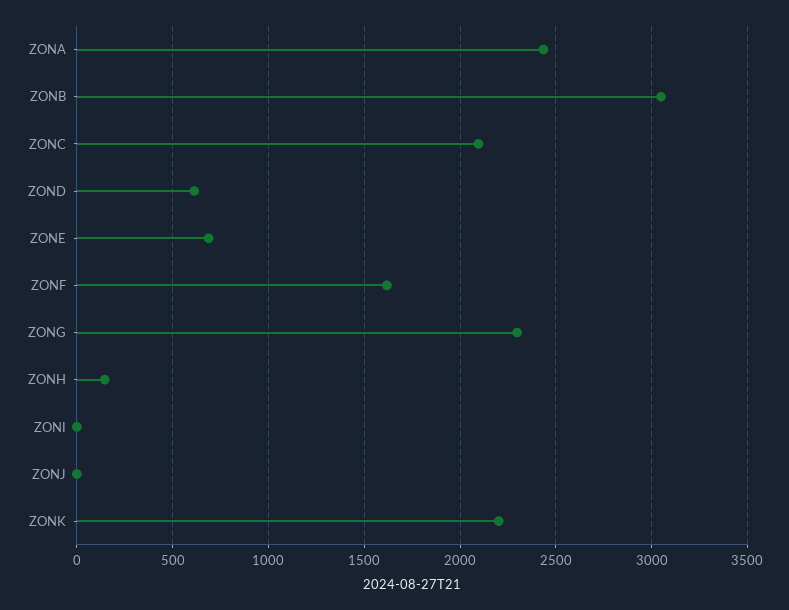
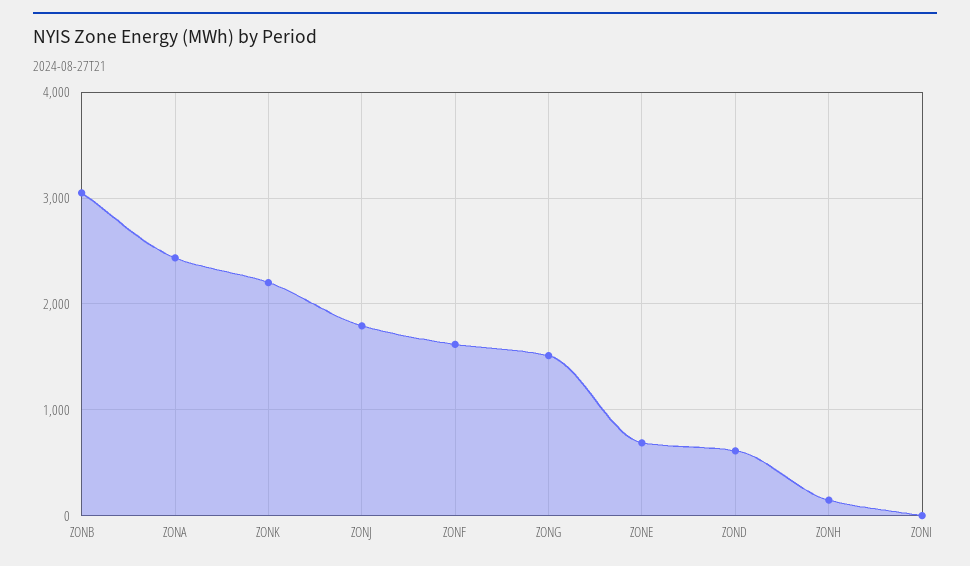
ZONC: 2100 -> none
ZONG: 2300 -> 1500
ZONJ: 0 -> 1800

